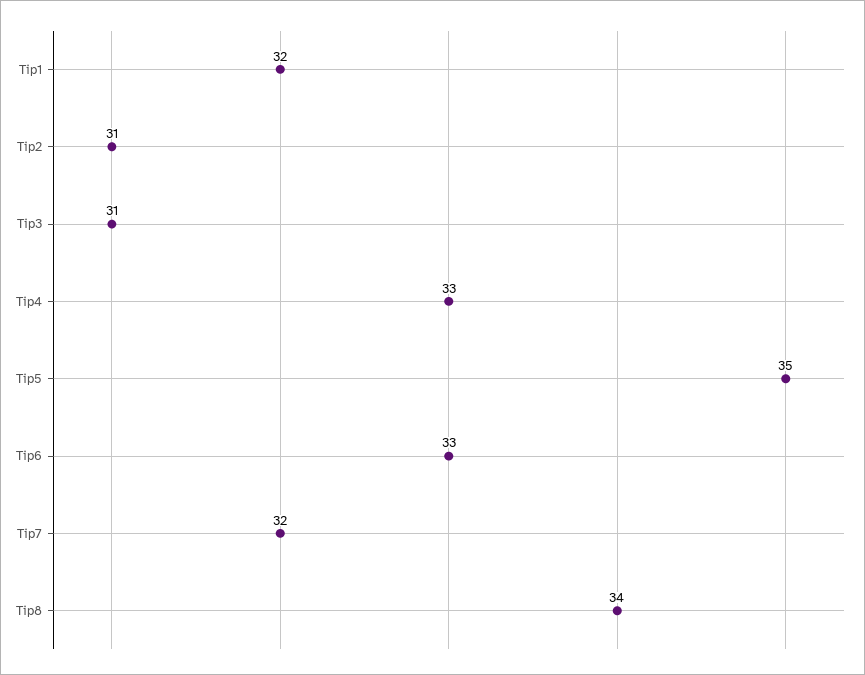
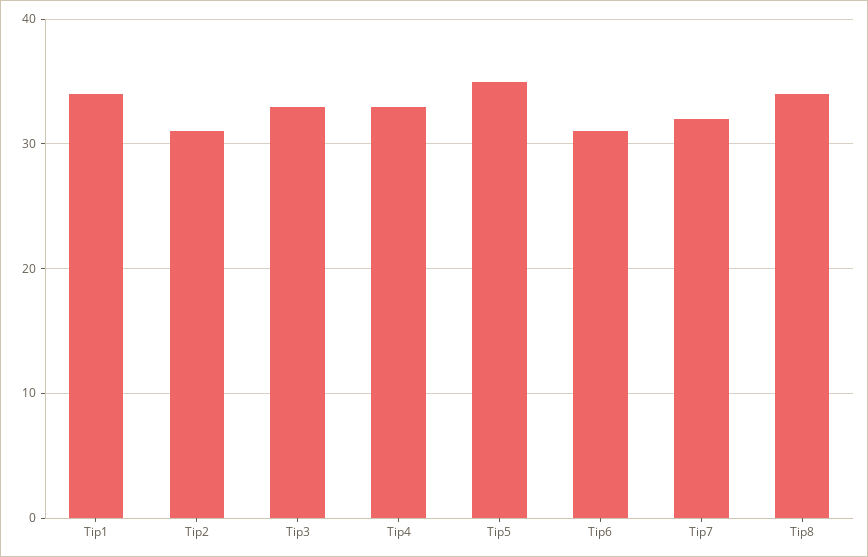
Tip1: 32 -> 34
Tip3: 31 -> 33
Tip6: 33 -> 31

